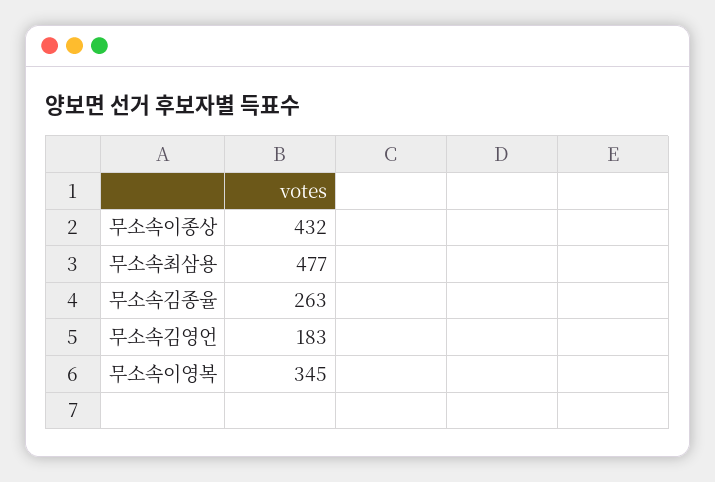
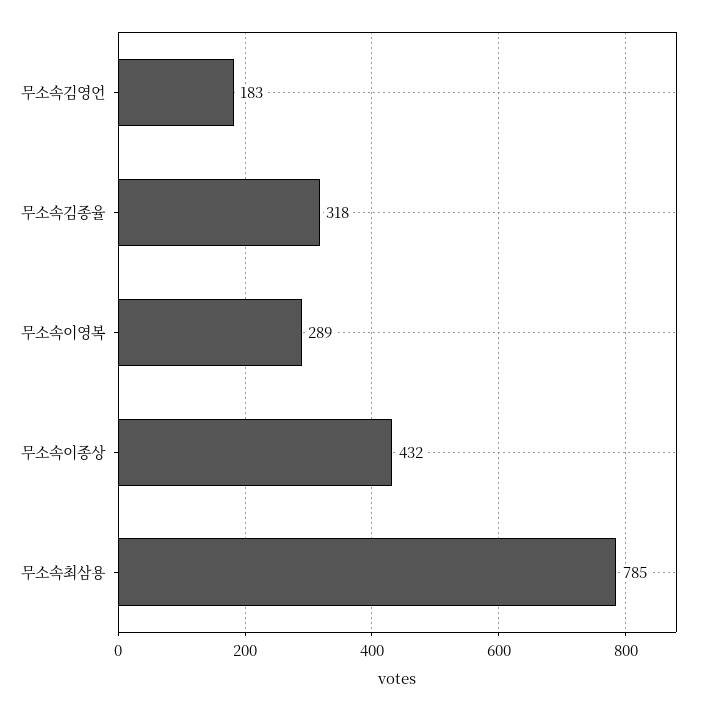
무소속최삼용: 477 -> 785
무소속김종율: 263 -> 318
무소속이영복: 345 -> 289

